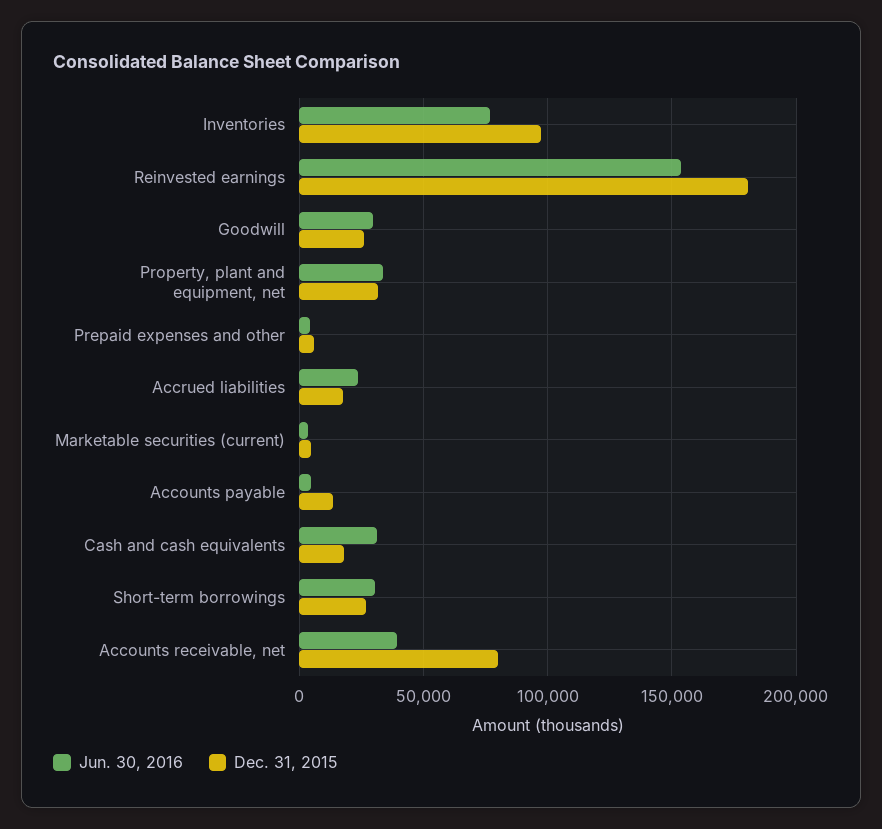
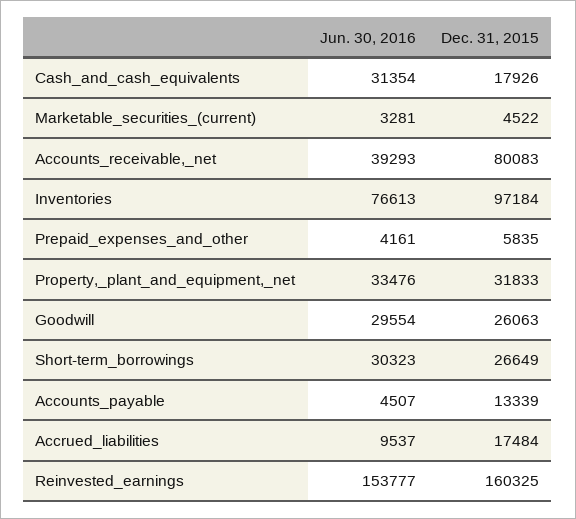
Dec. 31, 2015, Reinvested earnings: 180000 -> 160325
Jun. 30, 2016, Accrued liabilities: 25000 -> 9537

